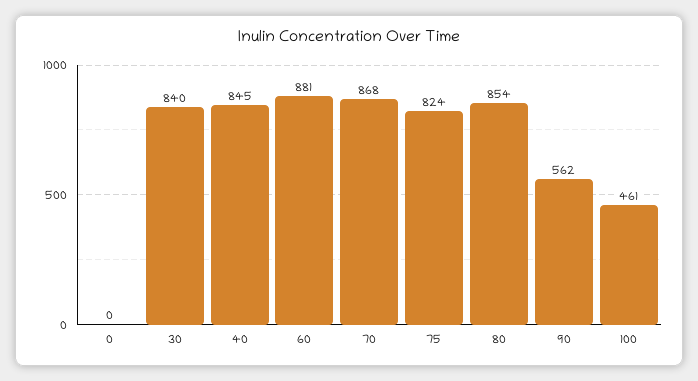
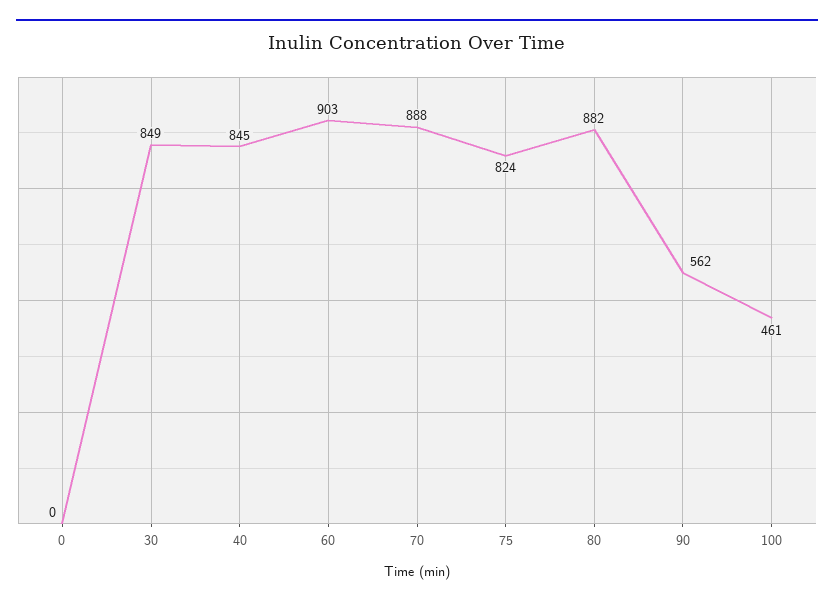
30: 840 -> 849
60: 881 -> 903
70: 868 -> 888
80: 854 -> 882

